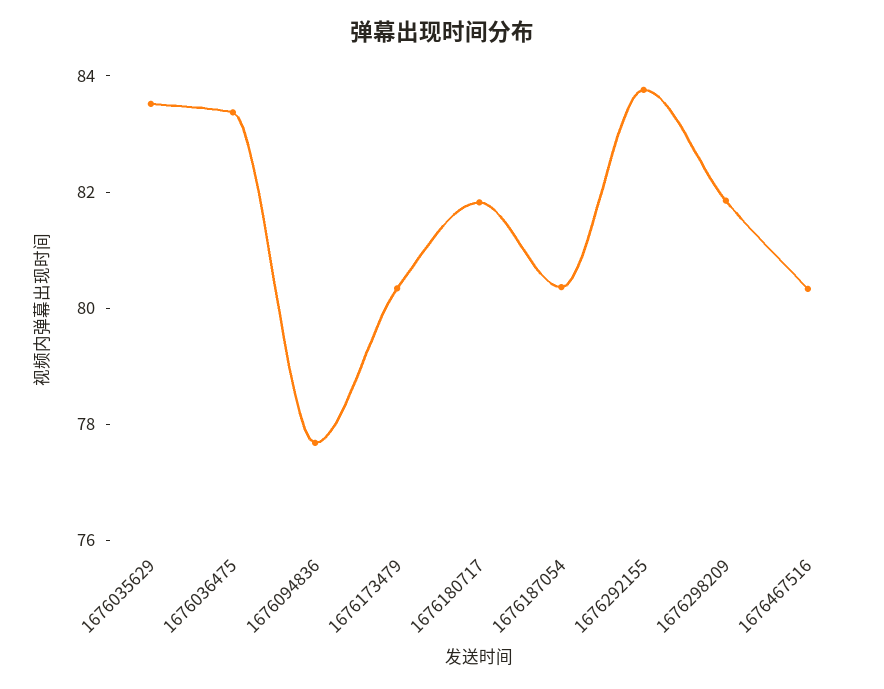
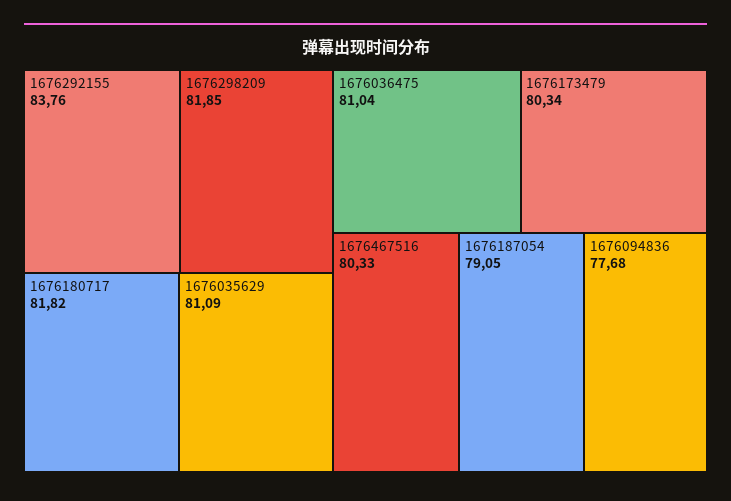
1676035629: 83.5 -> 81.09
1676036475: 83.5 -> 81.04
1676187054: 80.5 -> 79.05

